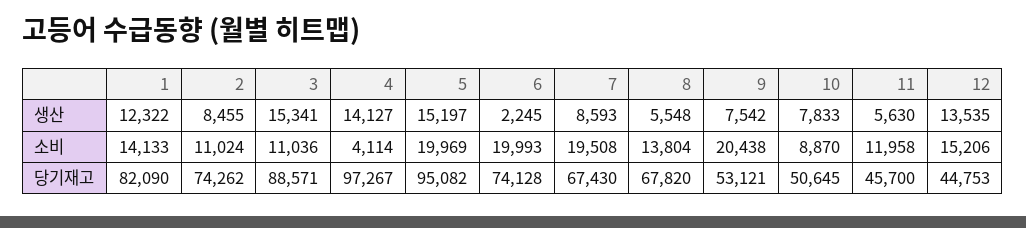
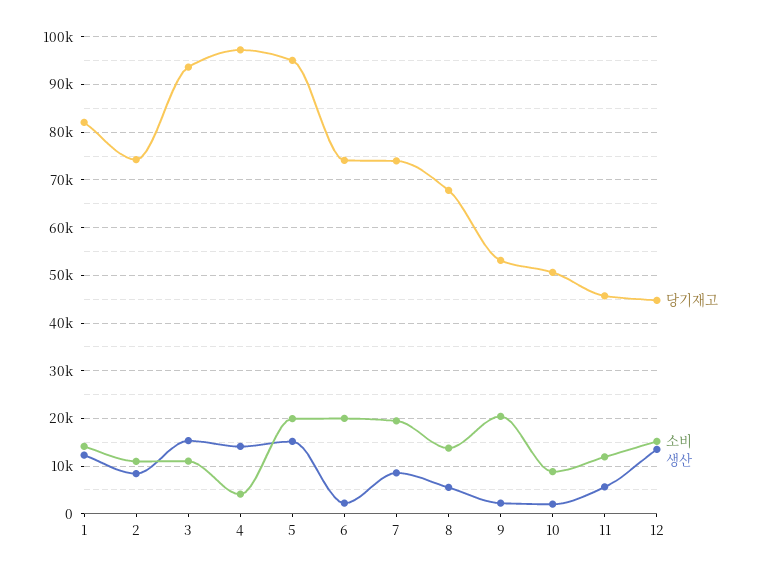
생산, 9: 7542 -> 2000
생산, 10: 7833 -> 2000
당기재고, 3: 88571 -> 94000
당기재고, 7: 67430 -> 74000

